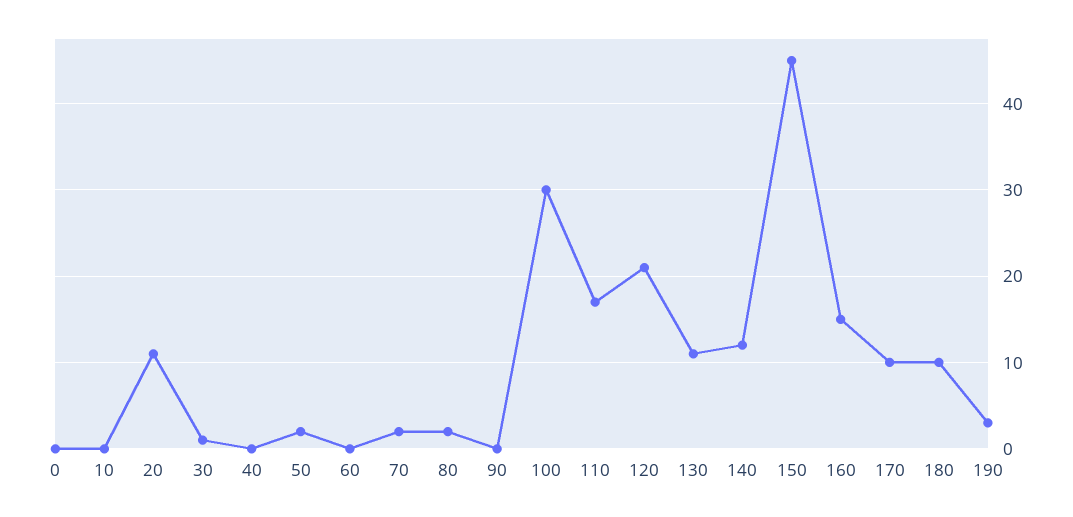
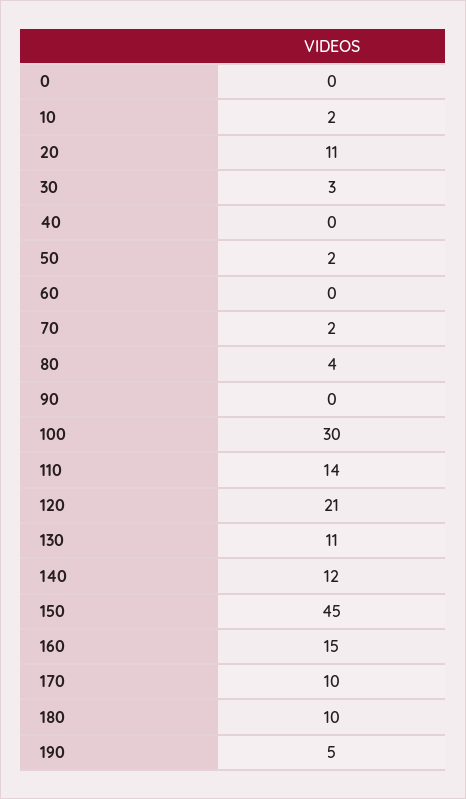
10: 0 -> 2
30: 1 -> 3
80: 2 -> 4
110: 17 -> 14
190: 3 -> 5

